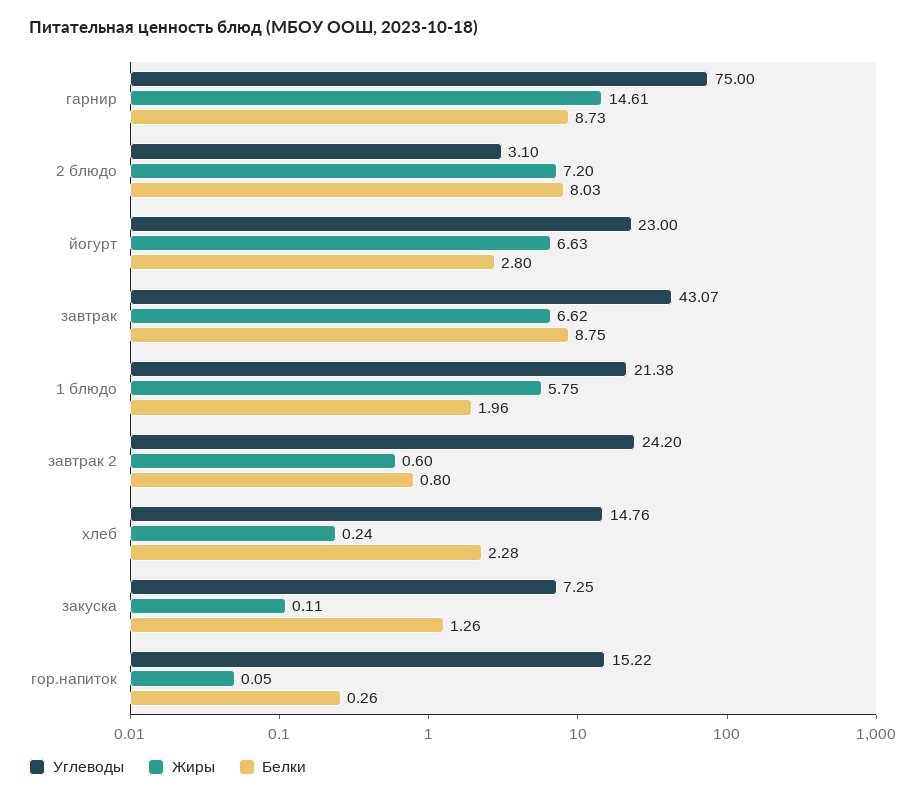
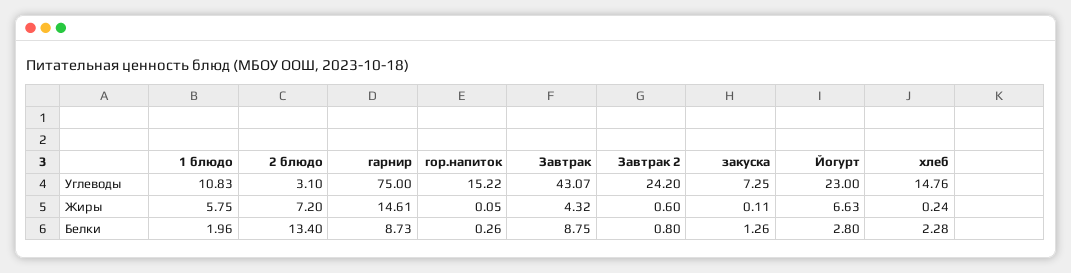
Белки, 2 блюдо: 8.03 -> 13.4
Жиры, завтрак: 6.62 -> 4.32
Углеводы, 1 блюдо: 21.38 -> 10.83

